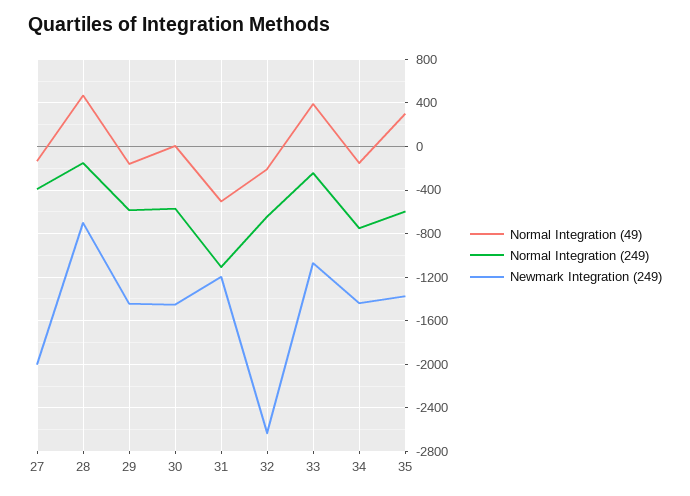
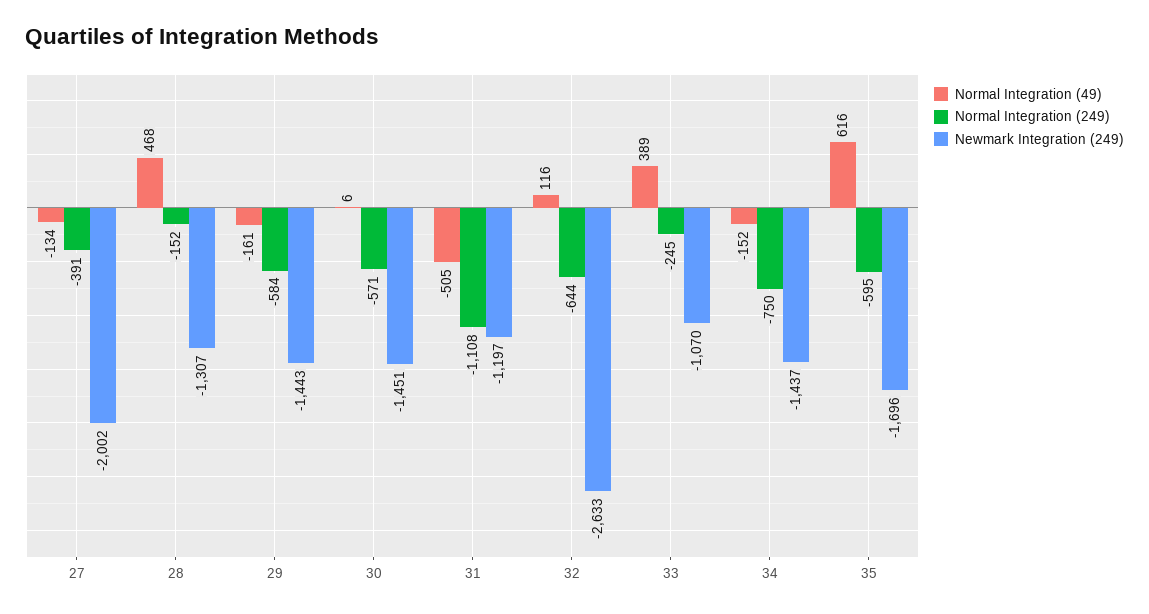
Newmark Integration (249), 28: -700 -> -1307
Normal Integration (49), 32: -200 -> 116
Normal Integration (49), 35: 300 -> 616
Newmark Integration (249), 35: -1400 -> -1696

